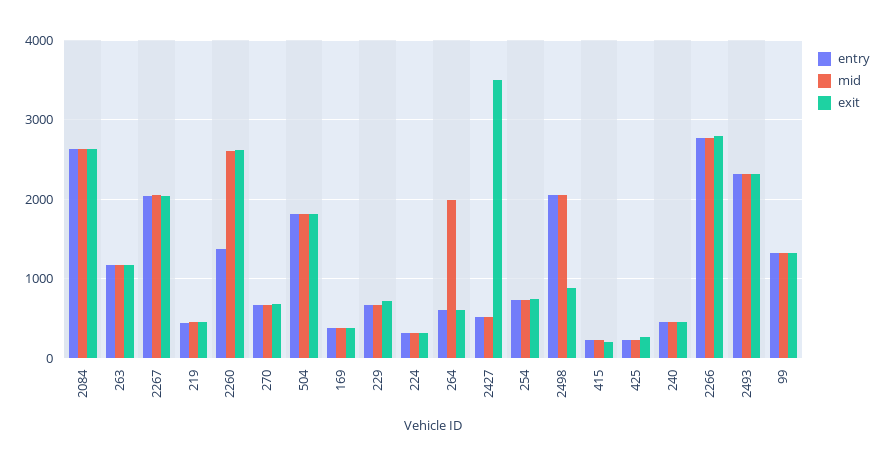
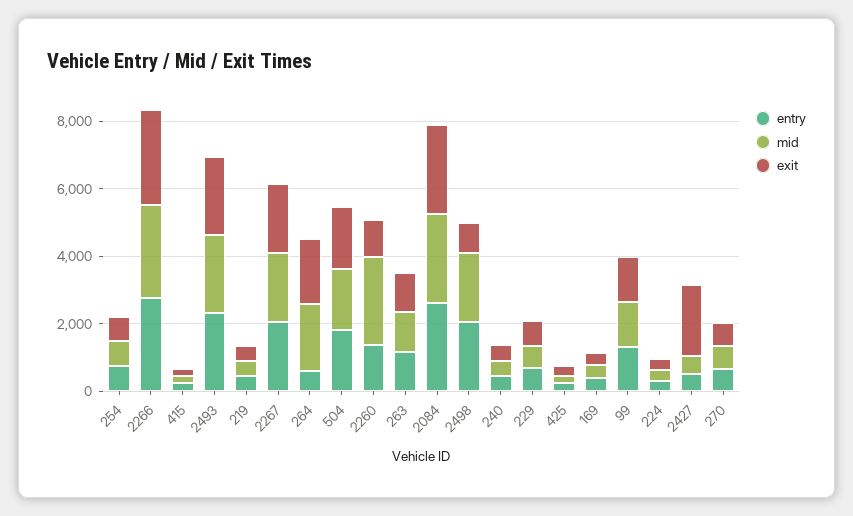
exit, 2260: 2600 -> 1000
exit, 264: 600 -> 2000
exit, 2427: 3500 -> 2000

